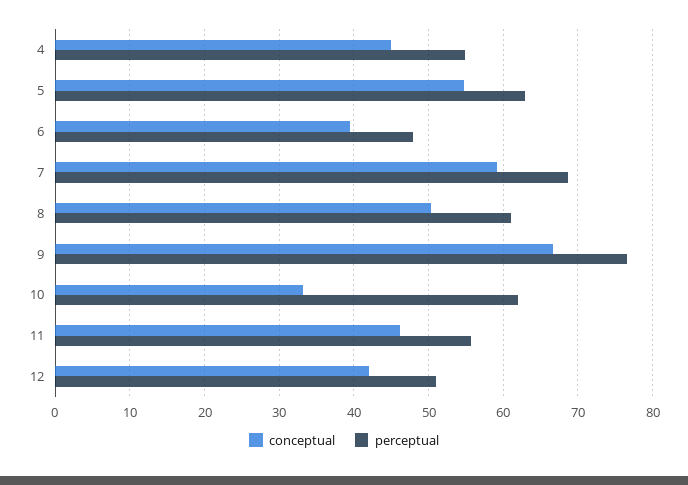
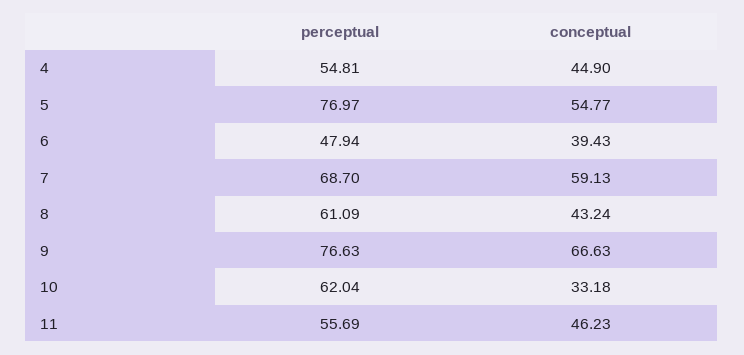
perceptual, 5: 63 -> 76.97
conceptual, 8: 50 -> 43.24
conceptual, 12: 42 -> none
perceptual, 12: 51 -> none

